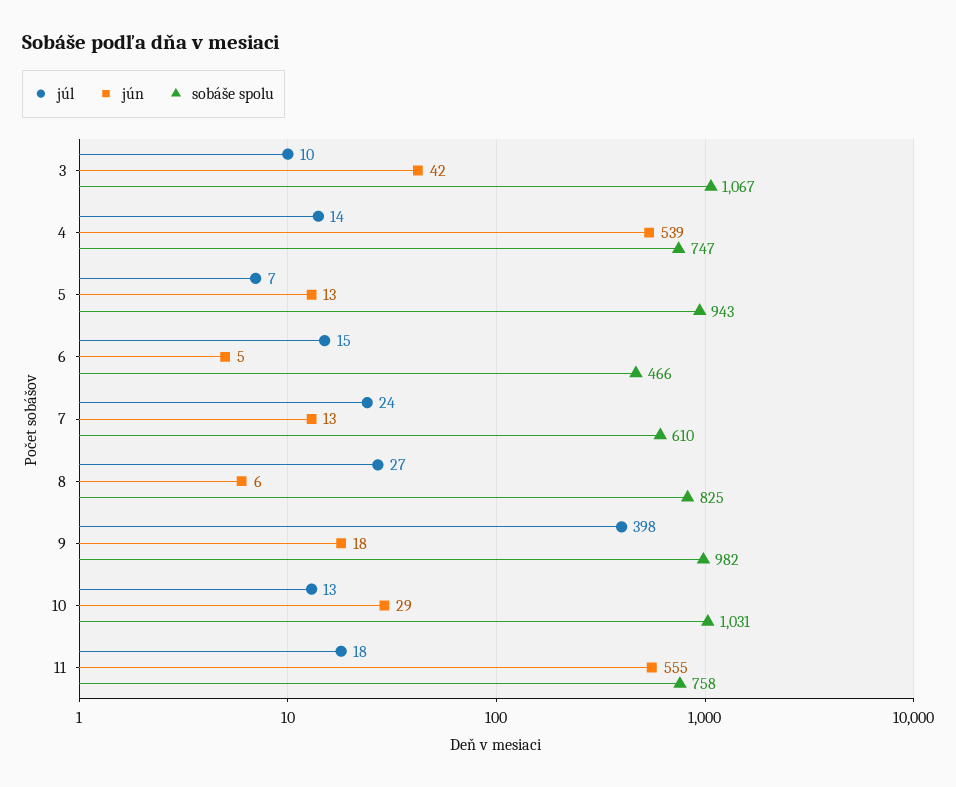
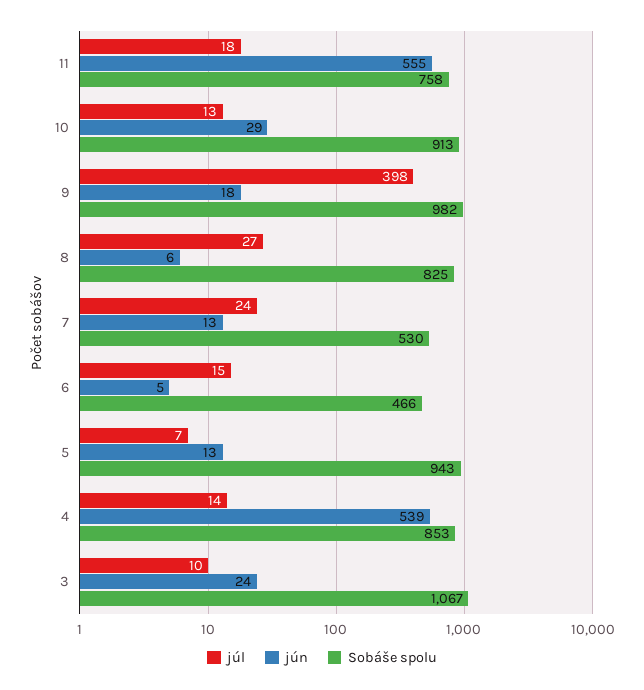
jún, 3: 42 -> 24
sobáše spolu, 4: 747 -> 853
sobáše spolu, 7: 610 -> 530
sobáše spolu, 10: 1031 -> 913

